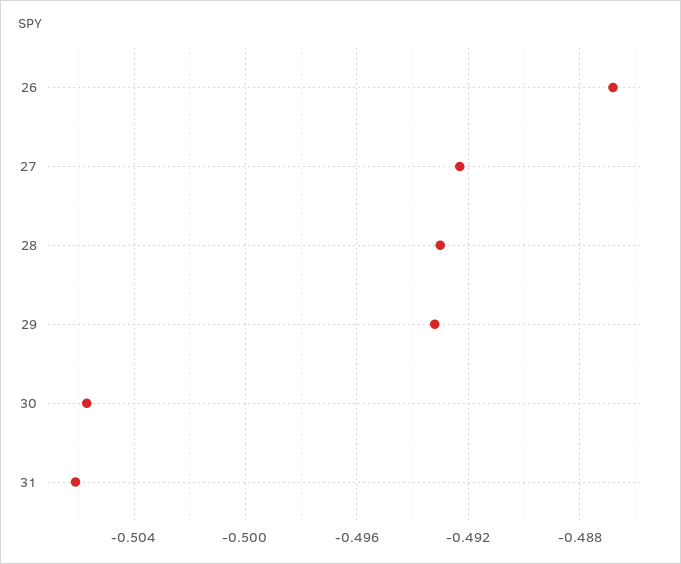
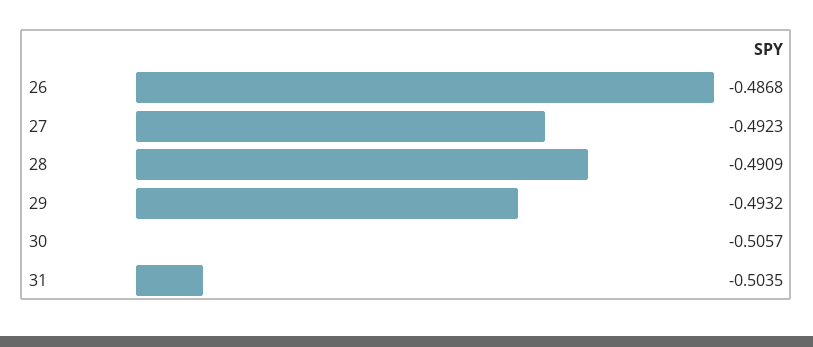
28: -0.493 -> -0.4909
31: -0.506 -> -0.5035

